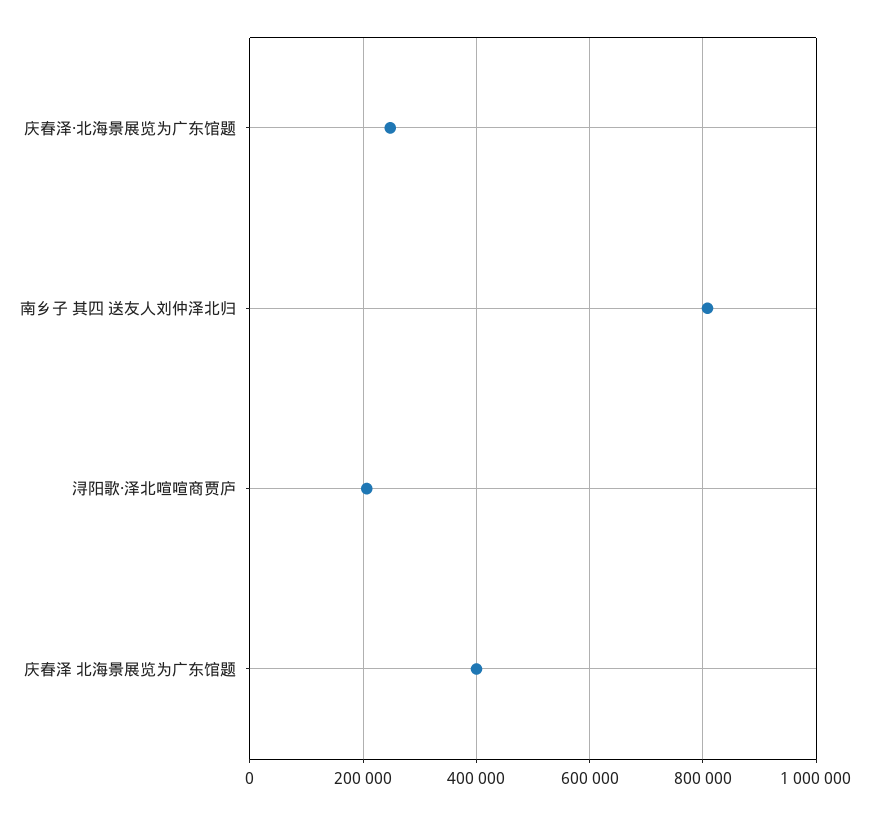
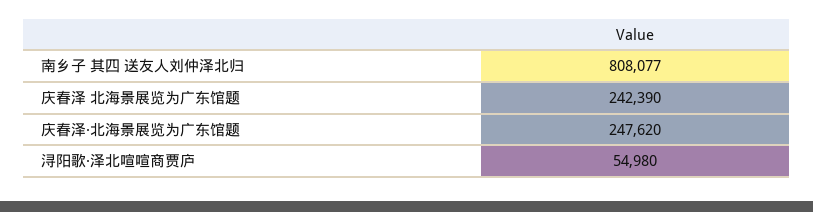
浔阳歌·泽北喧喧商贾庐: 200000 -> 54980
庆春泽 北海景展览为广东馆题: 400000 -> 242390

